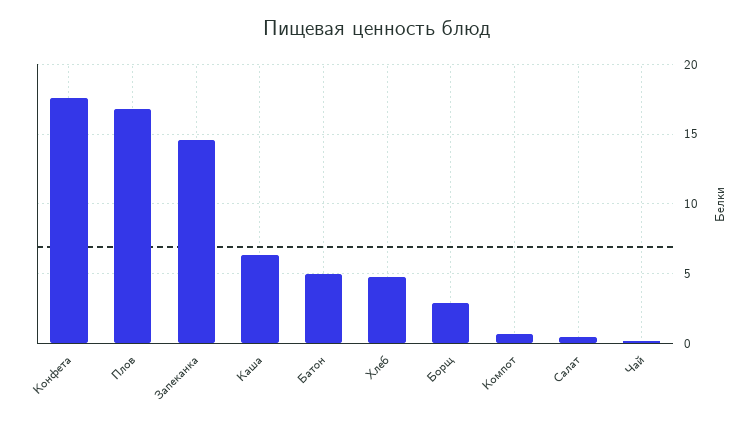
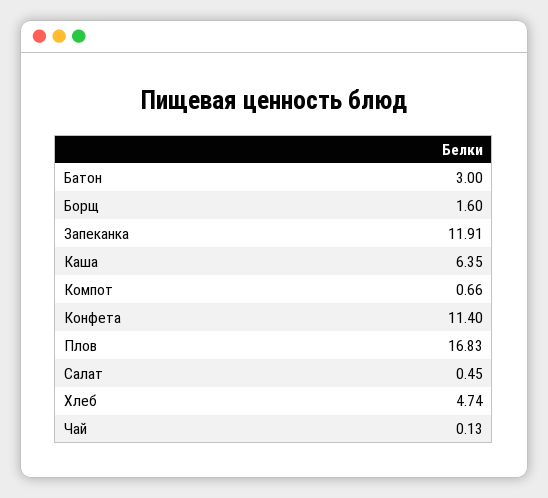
Конфета: 17.5 -> 11.4
Запеканка: 14.5 -> 11.91
Батон: 5 -> 3
Борщ: 3 -> 1.6

